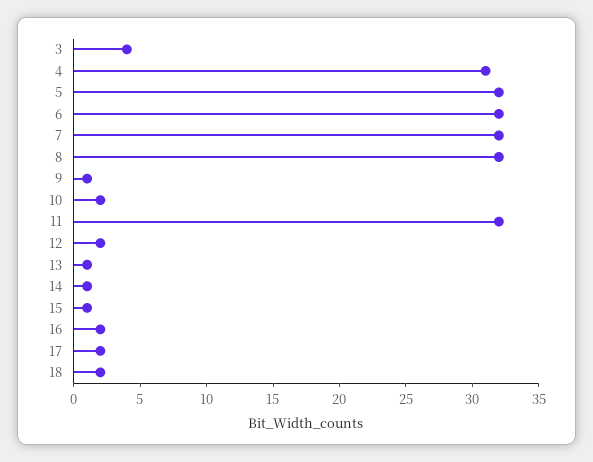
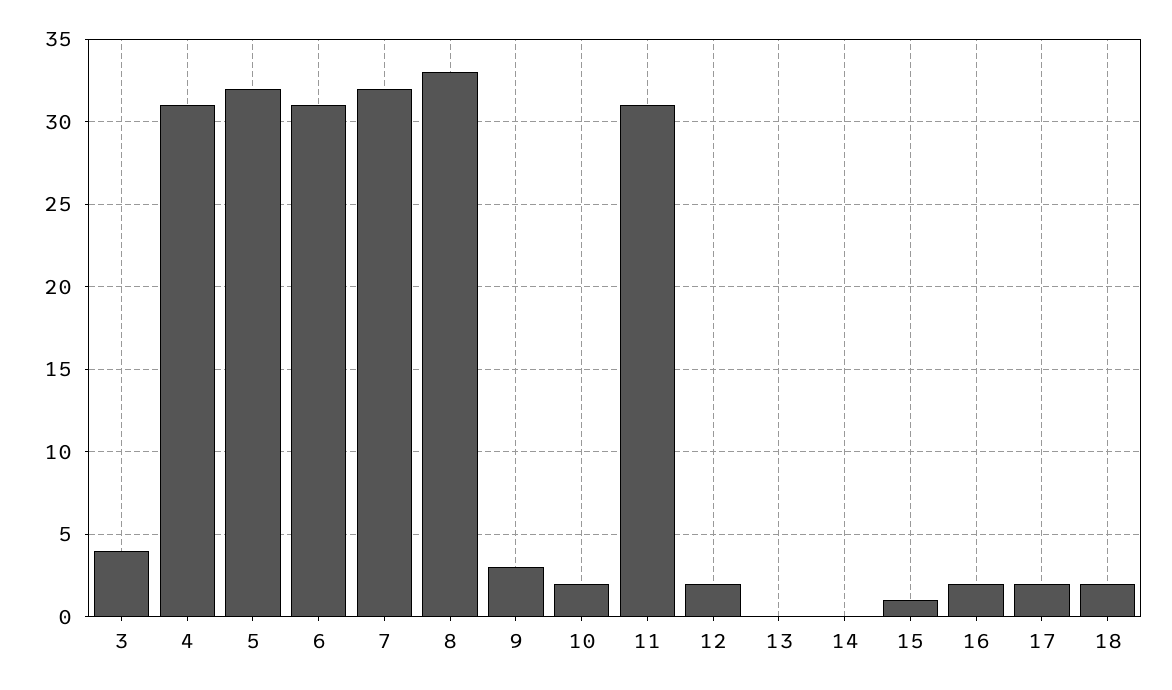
6: 32 -> 31
8: 32 -> 33
9: 1 -> 3
11: 32 -> 31
13: 1 -> 0
14: 1 -> 0

